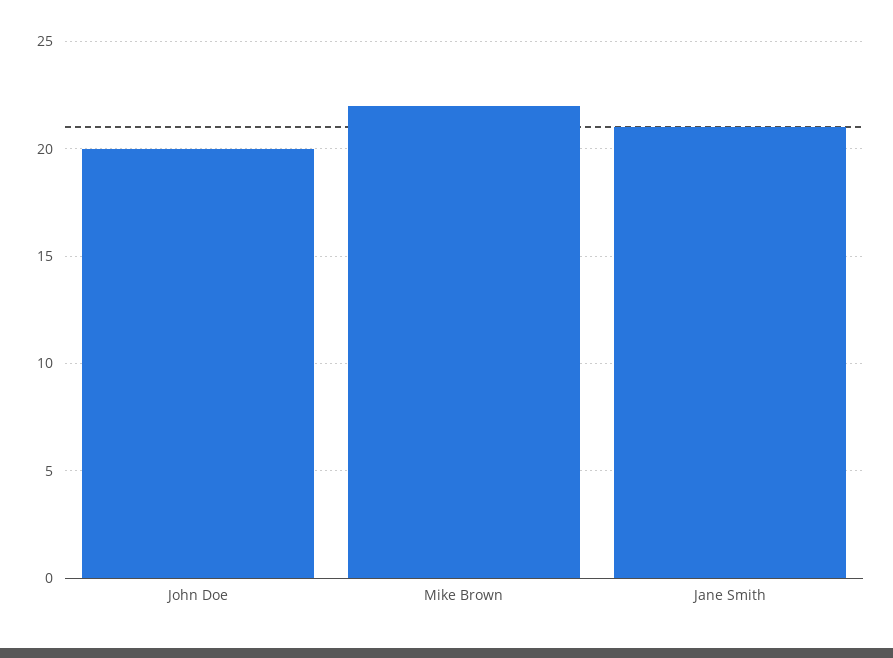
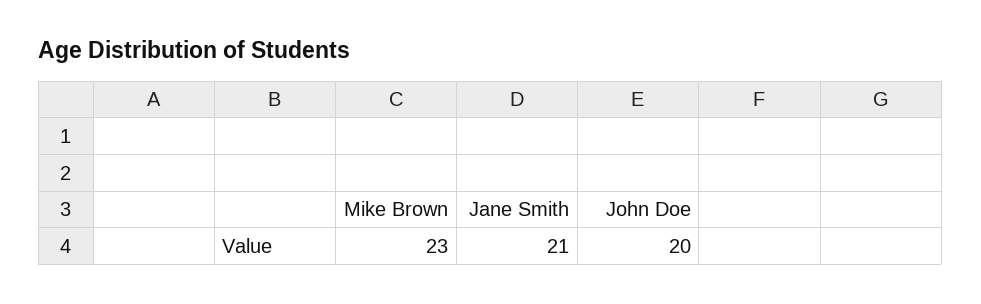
Mike Brown: 22 -> 23

